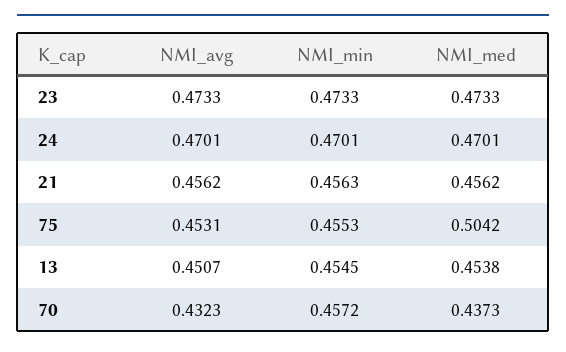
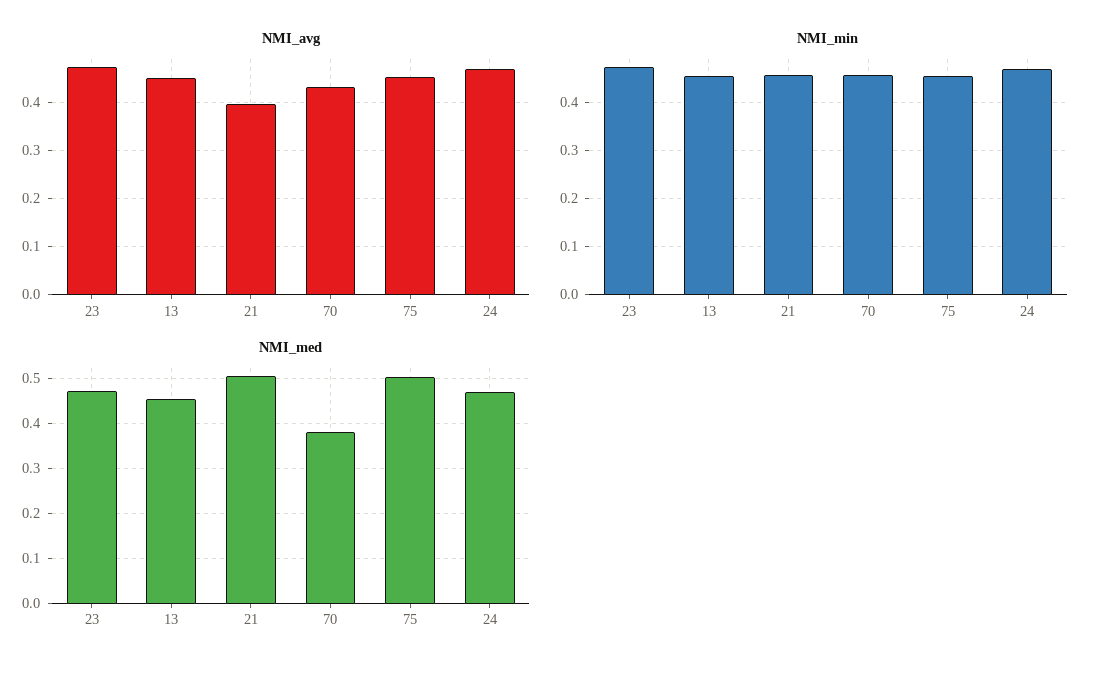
NMI_avg, 21: 0.4562 -> 0.4
NMI_med, 21: 0.4562 -> 0.5
NMI_med, 70: 0.4373 -> 0.38

